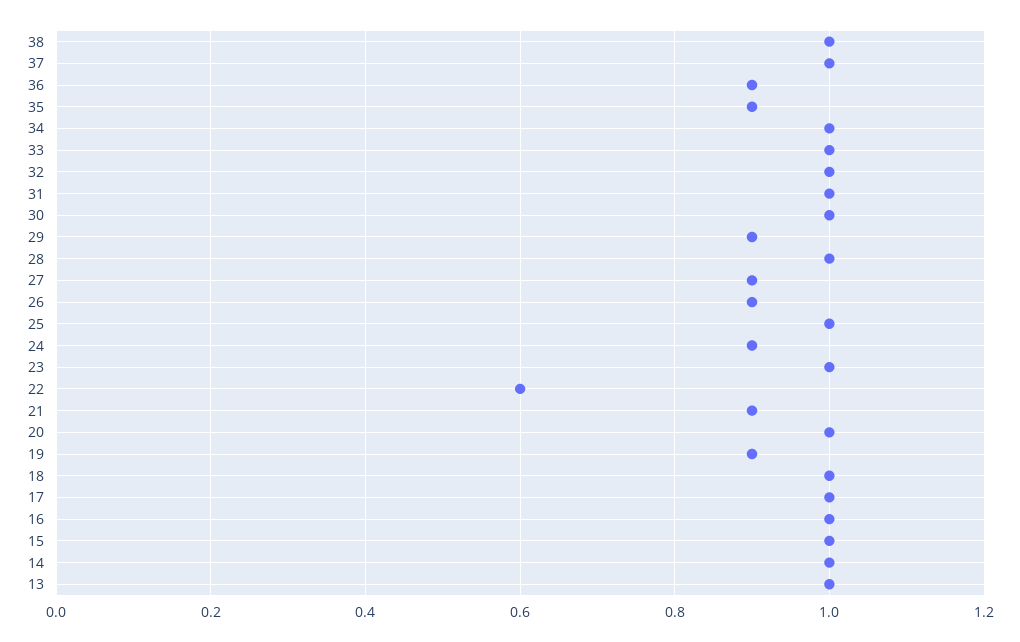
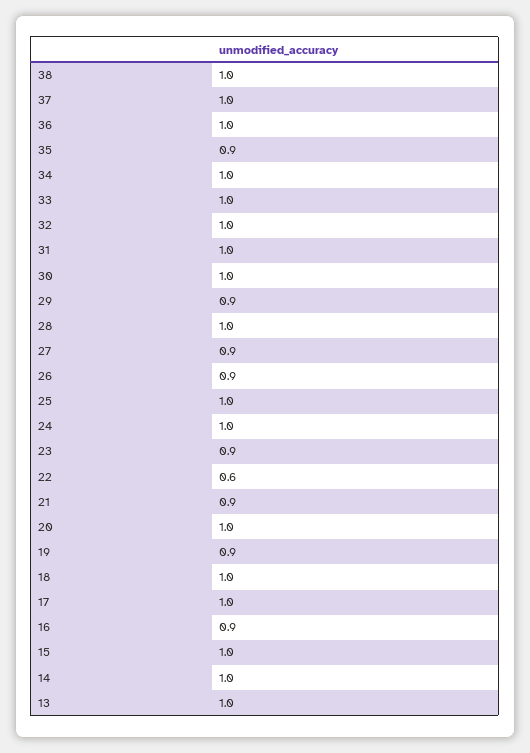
36: 0.9 -> 1
24: 0.9 -> 1
23: 1 -> 0.9
16: 1 -> 0.9

